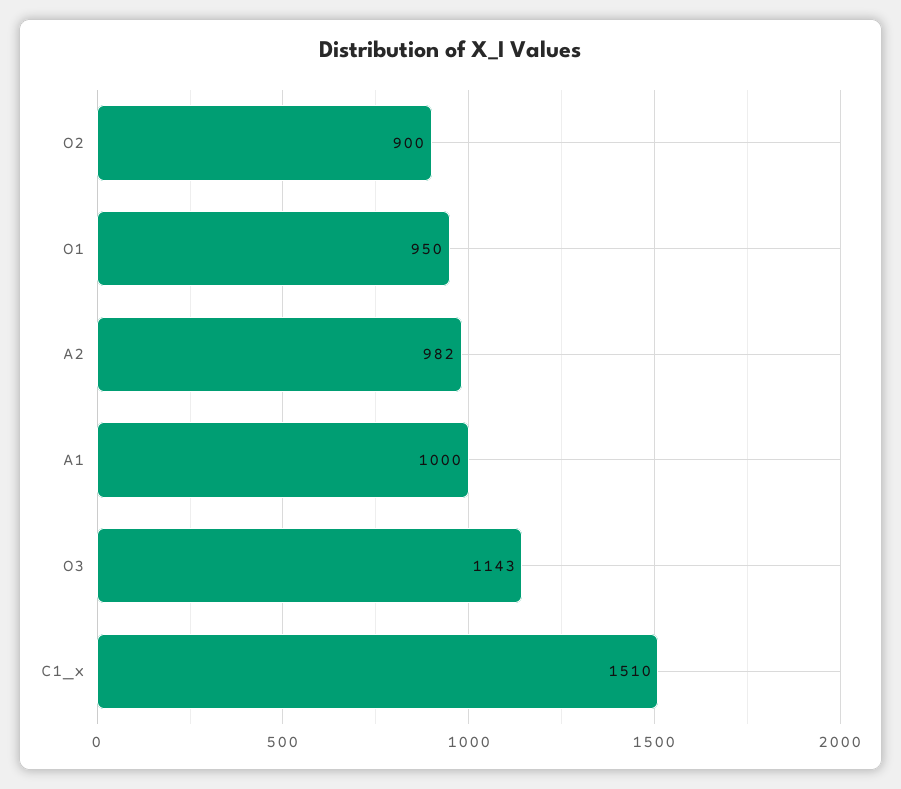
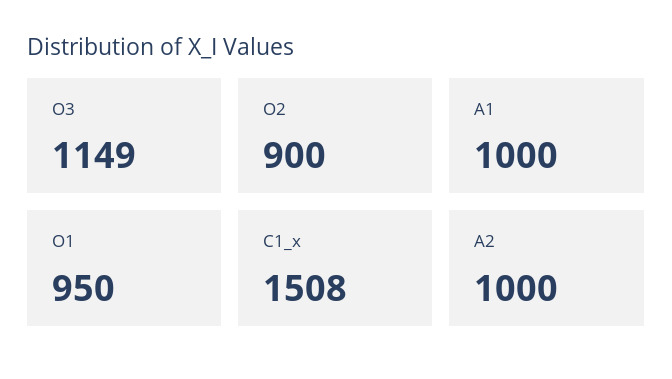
A2: 982 -> 1000
O3: 1143 -> 1149
C1_x: 1510 -> 1508

